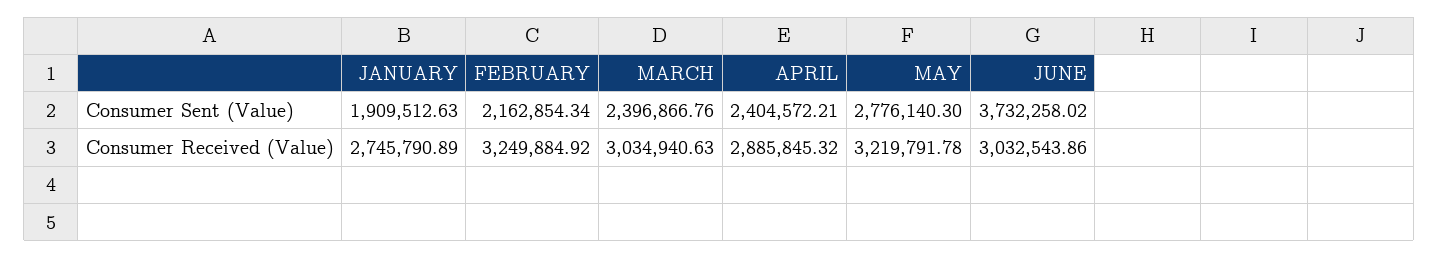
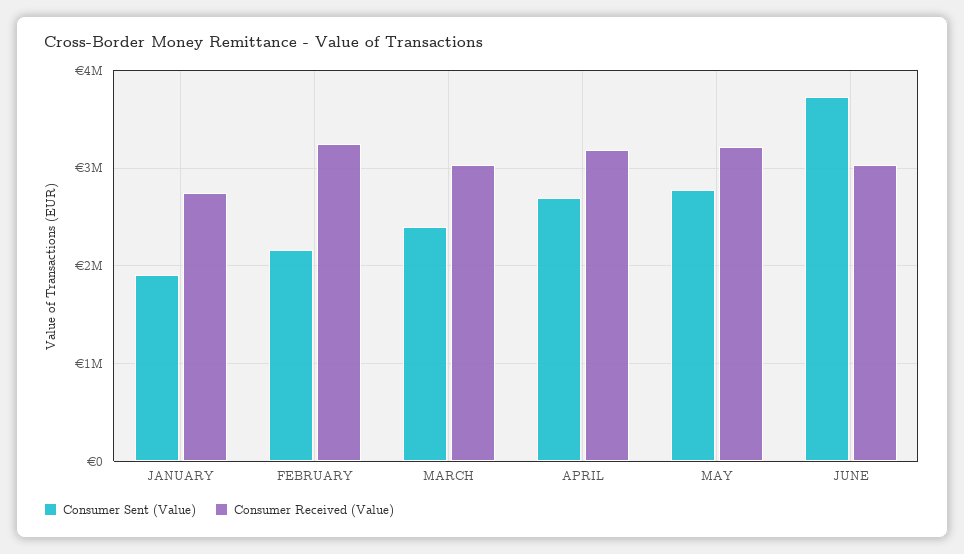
Consumer Sent (Value), APRIL: 2404572.21 -> 2700000
Consumer Received (Value), APRIL: 2885845.32 -> 3200000

